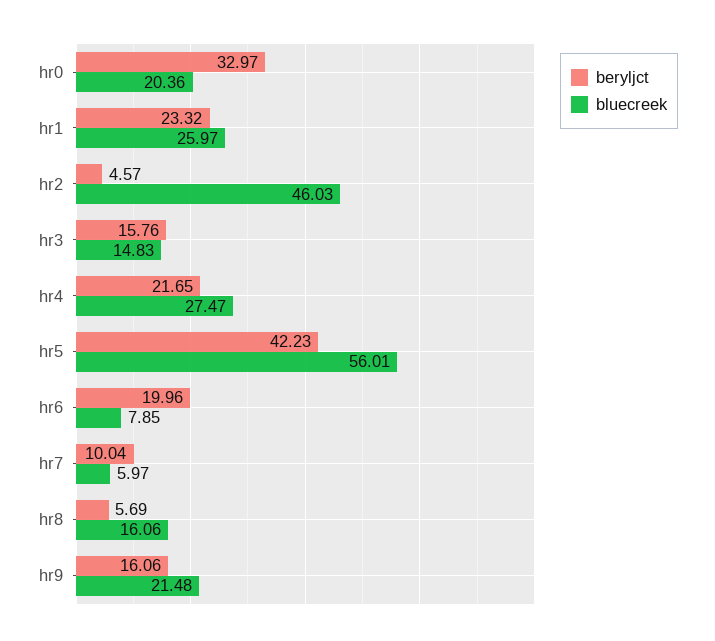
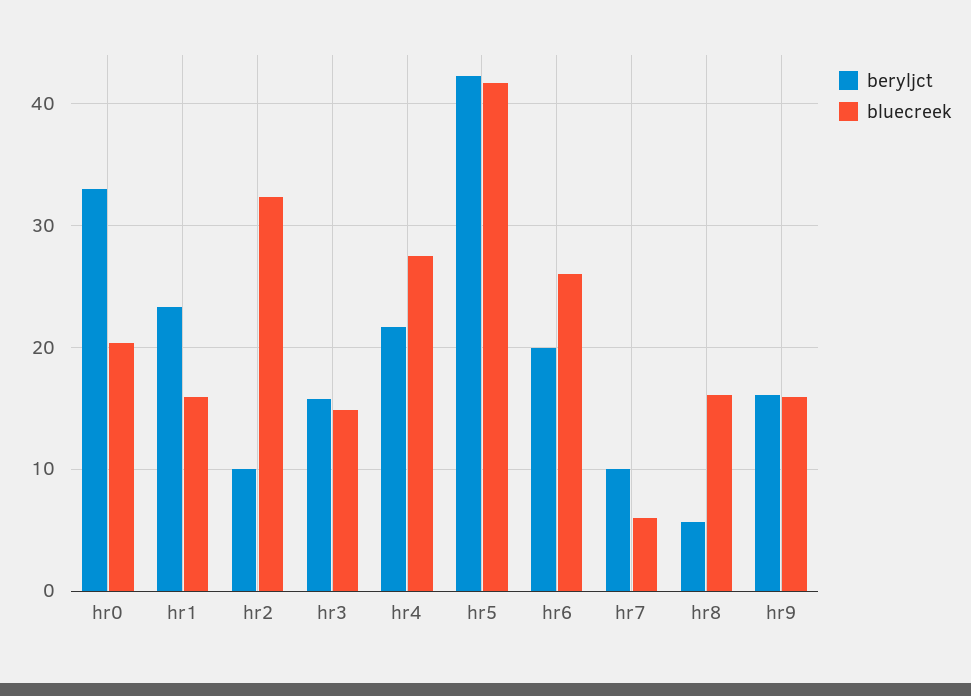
bluecreek, hr1: 25.97 -> 16
beryljct, hr2: 4.57 -> 10
bluecreek, hr2: 46.03 -> 32
bluecreek, hr5: 56.01 -> 42
bluecreek, hr6: 7.85 -> 26
bluecreek, hr9: 21.48 -> 16

